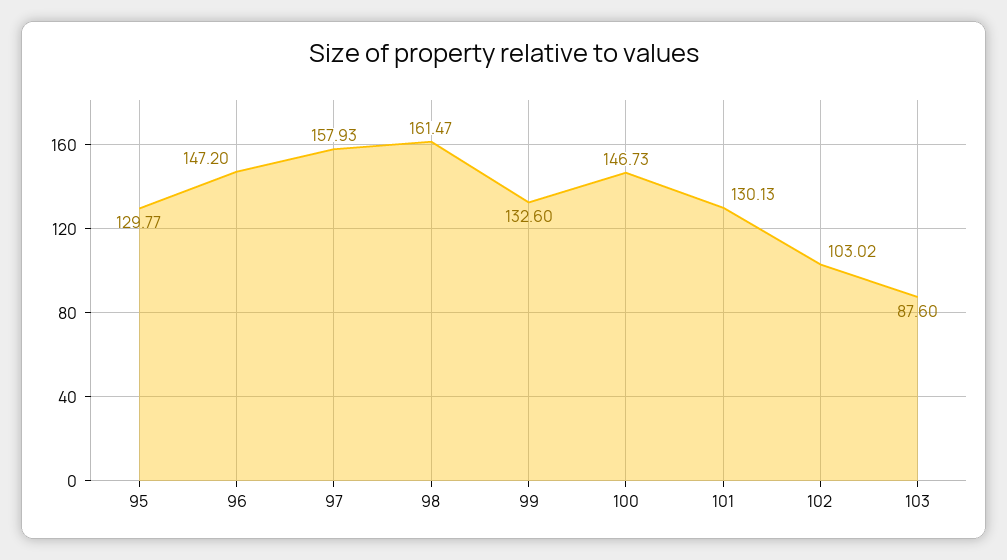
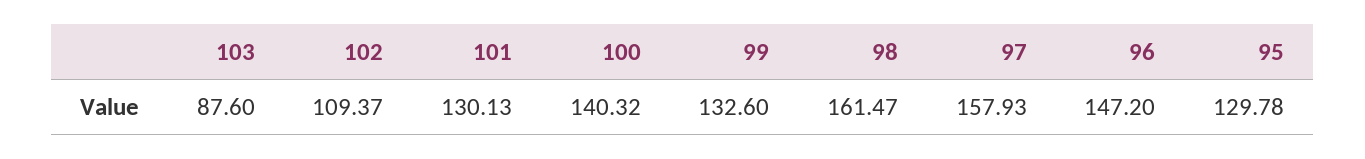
95: 129.77 -> 129.78
100: 146.73 -> 140.32
102: 103.02 -> 109.37

